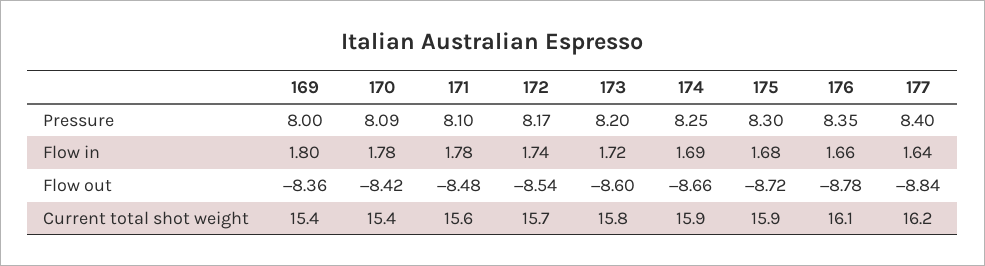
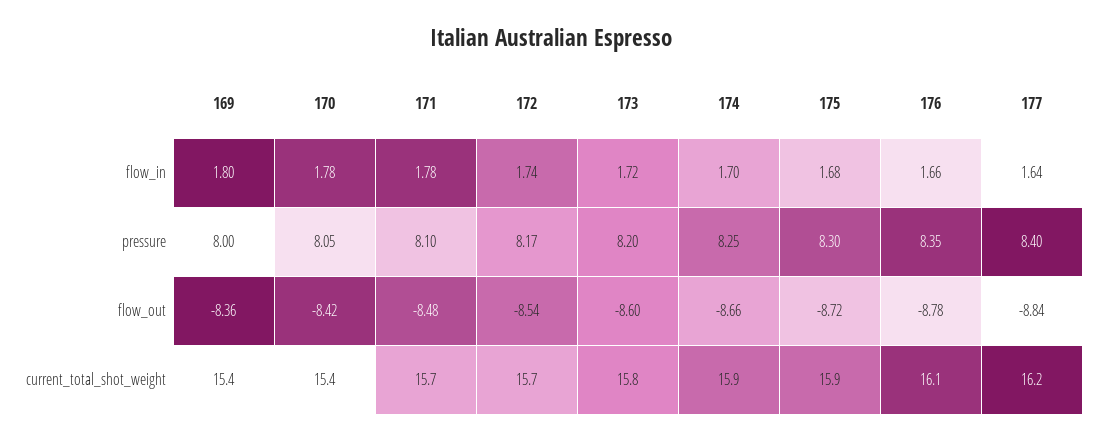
170, Pressure: 8.09 -> 8.05
174, Flow in: 1.69 -> 1.7
171, Current total shot weight: 15.6 -> 15.7

